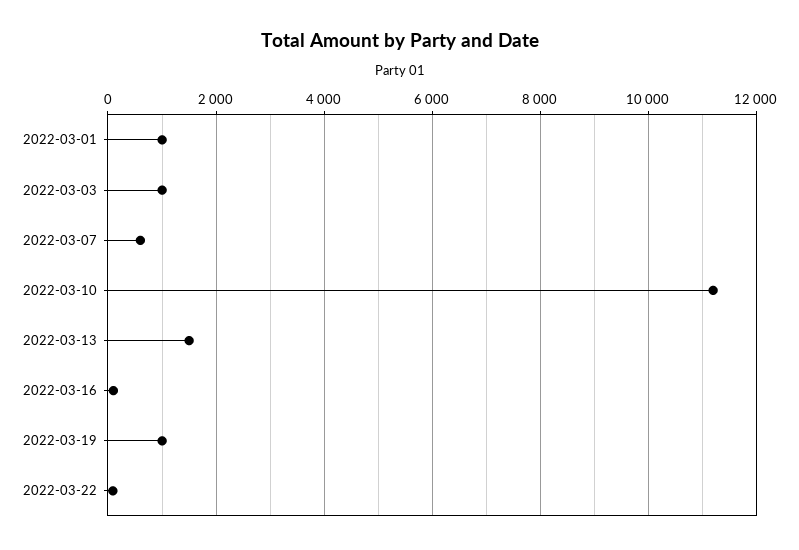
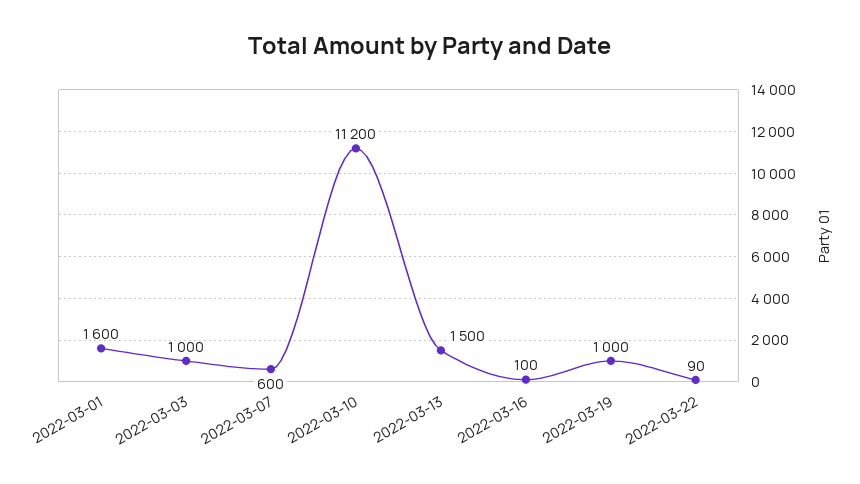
2022-03-01: 1000 -> 1600

